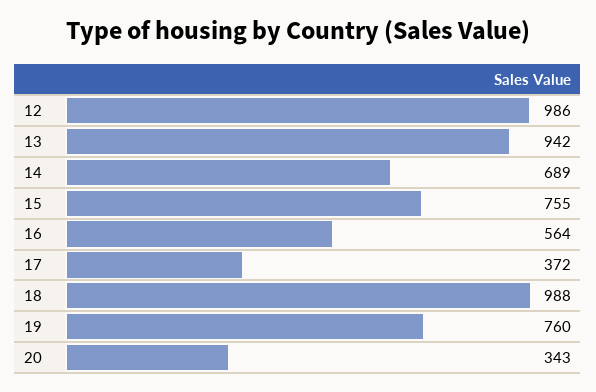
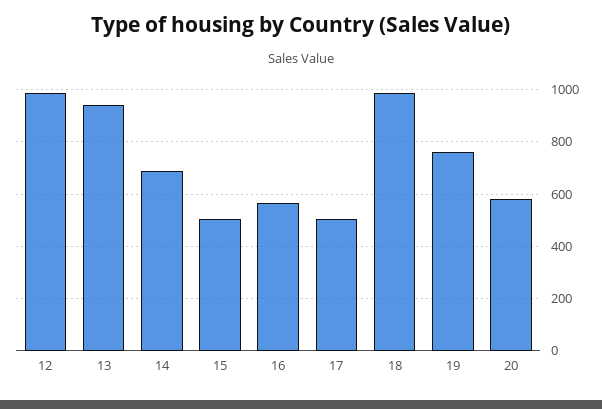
15: 755 -> 500
17: 372 -> 500
20: 343 -> 575

